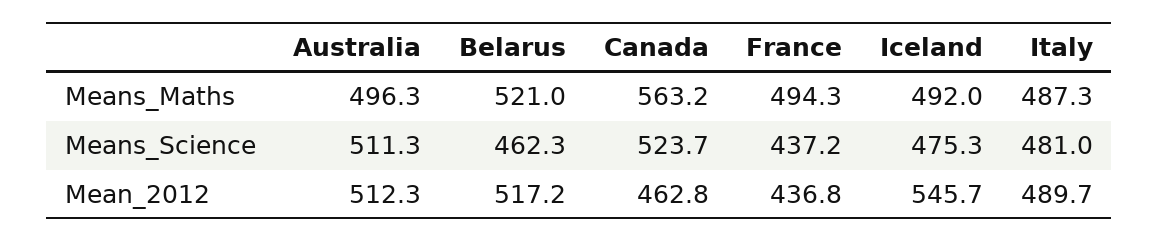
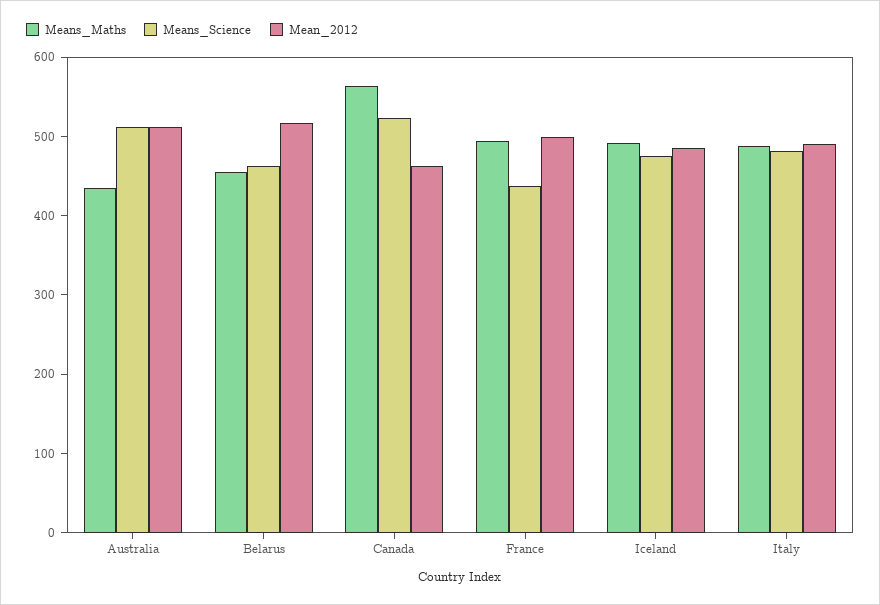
Means_Maths, Australia: 496.3 -> 440
Means_Maths, Belarus: 521 -> 460
Mean_2012, France: 436.8 -> 500
Mean_2012, Iceland: 545.7 -> 480

